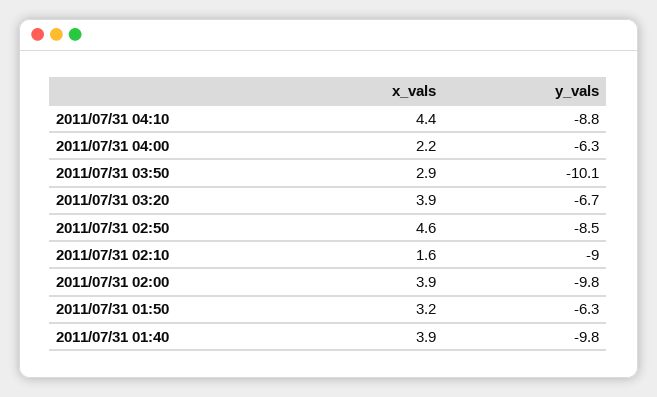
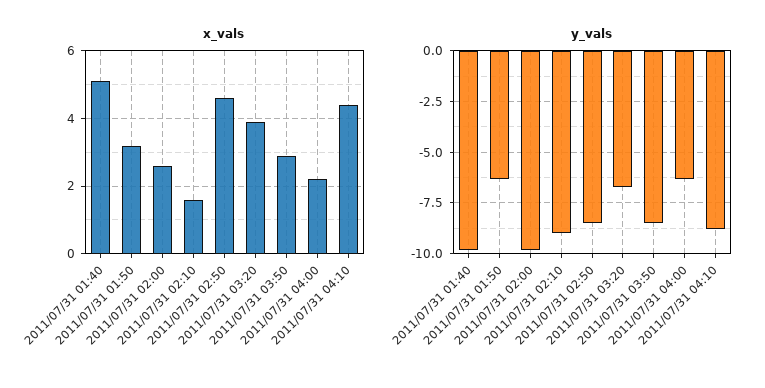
y_vals, 2011/07/31 03:50: -10.1 -> -8.5
x_vals, 2011/07/31 02:00: 3.9 -> 2.5
x_vals, 2011/07/31 01:40: 3.9 -> 5

